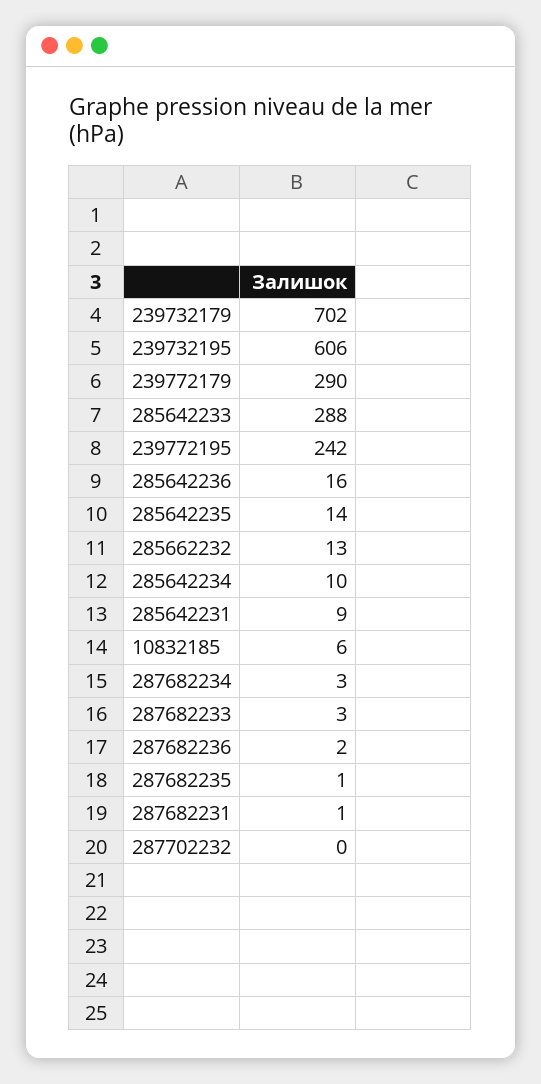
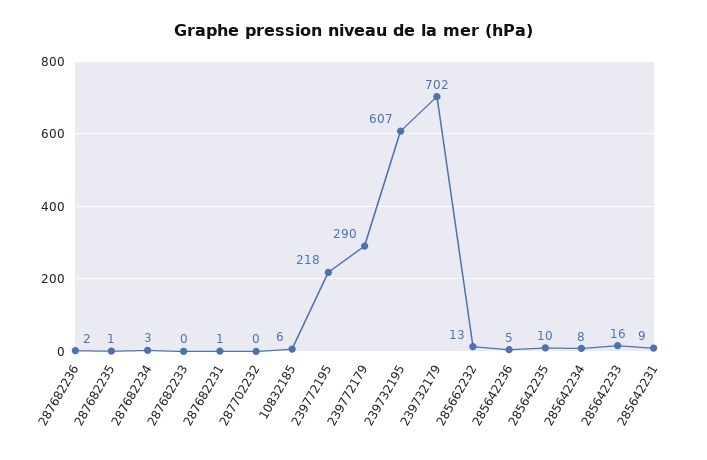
239732195: 606 -> 607
285642233: 288 -> 16
239772195: 242 -> 218
285642236: 16 -> 5
285642235: 14 -> 10
285642234: 10 -> 8
287682233: 3 -> 0

